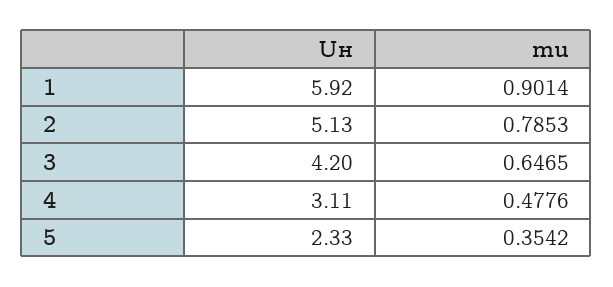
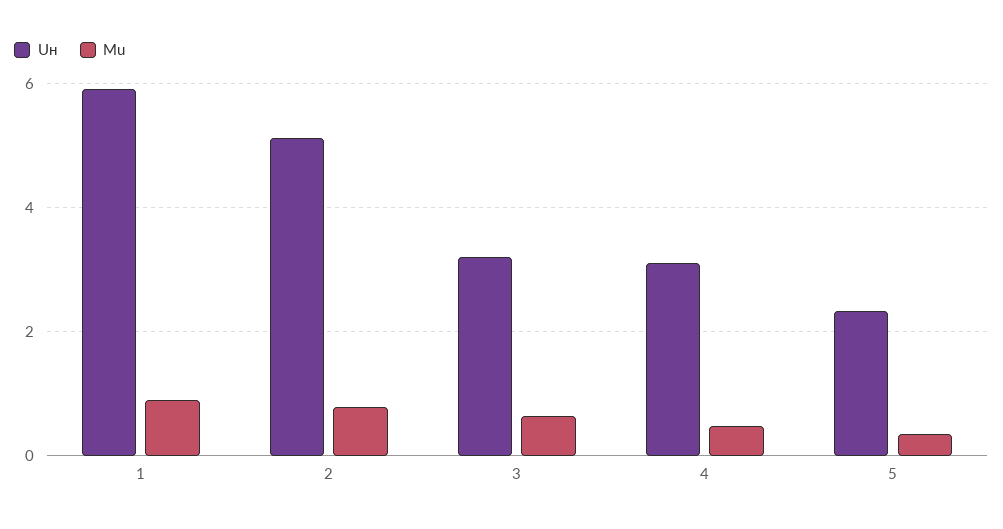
Uн, 3: 4.2 -> 3.2

